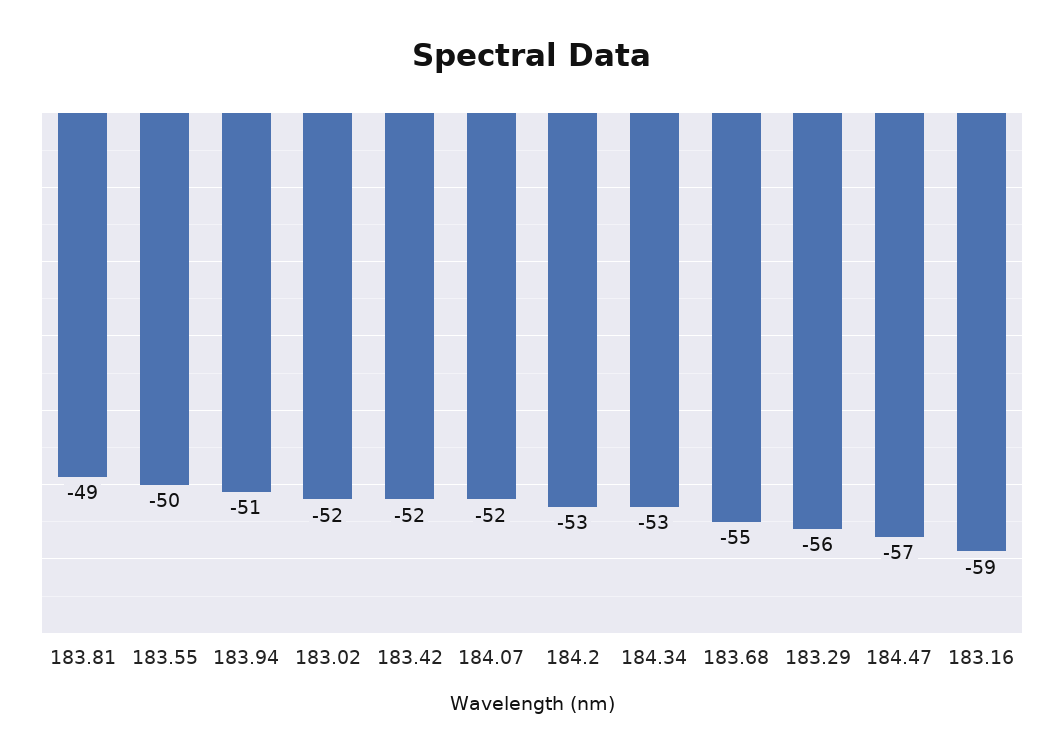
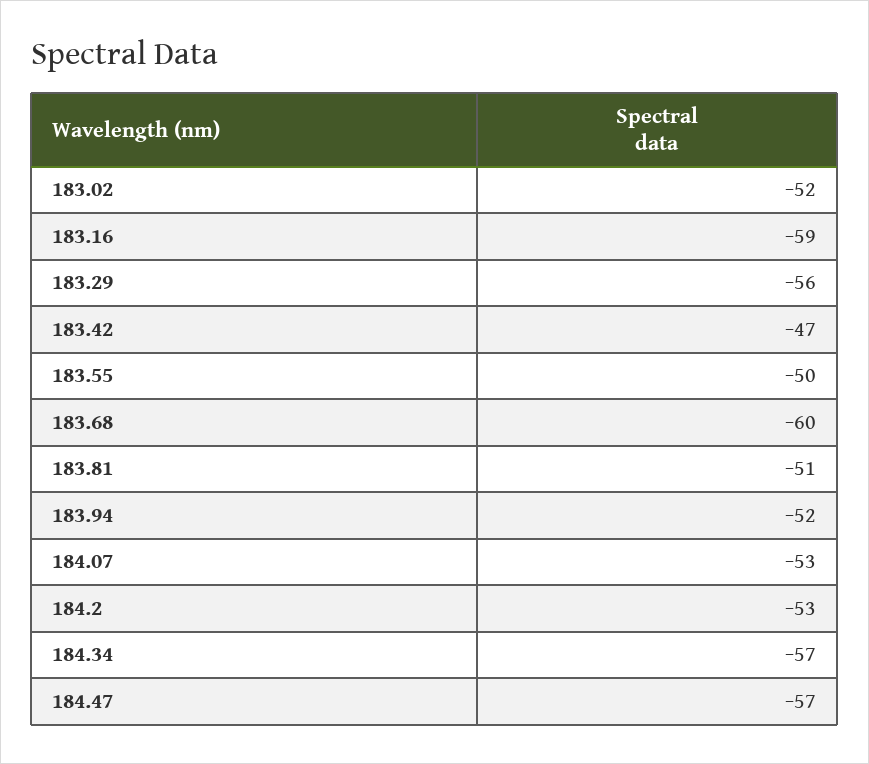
183.81: -49 -> -51
183.94: -51 -> -52
183.42: -52 -> -47
184.07: -52 -> -53
184.34: -53 -> -57
183.68: -55 -> -60

